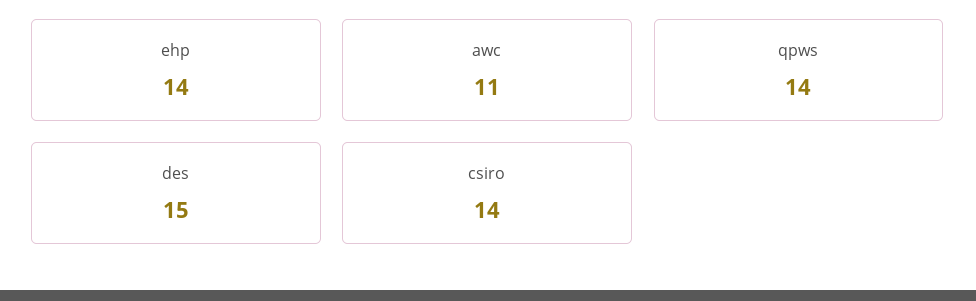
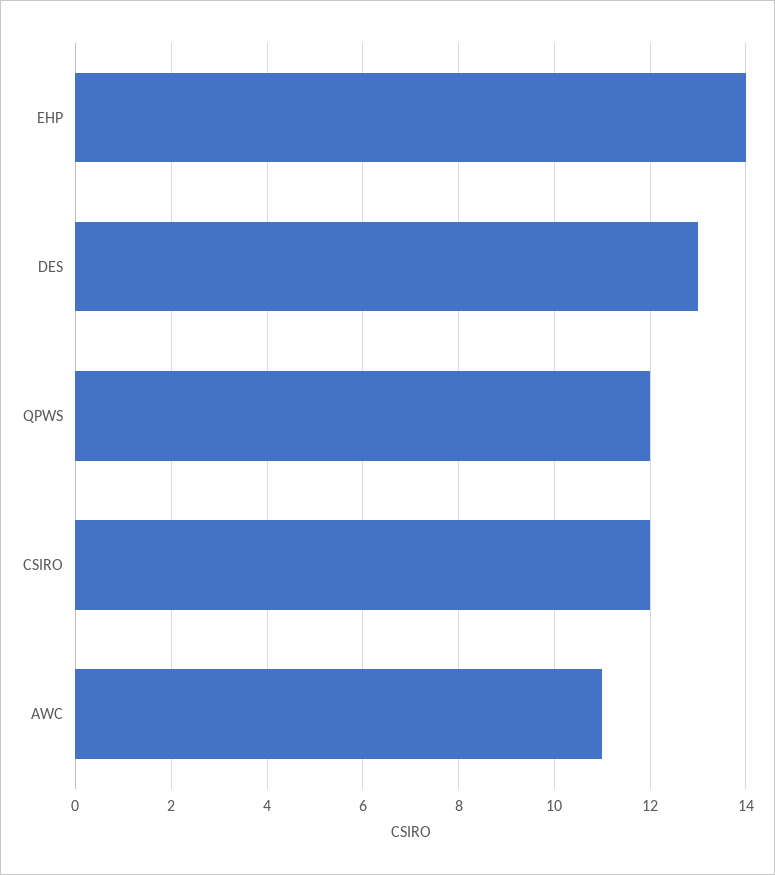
qpws: 14 -> 12
des: 15 -> 13
csiro: 14 -> 12

